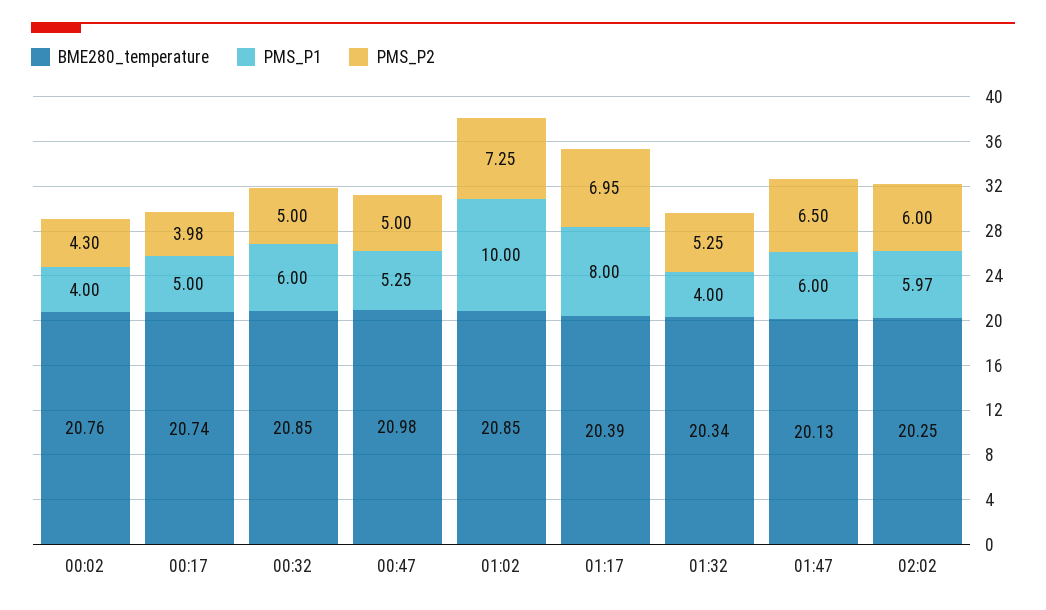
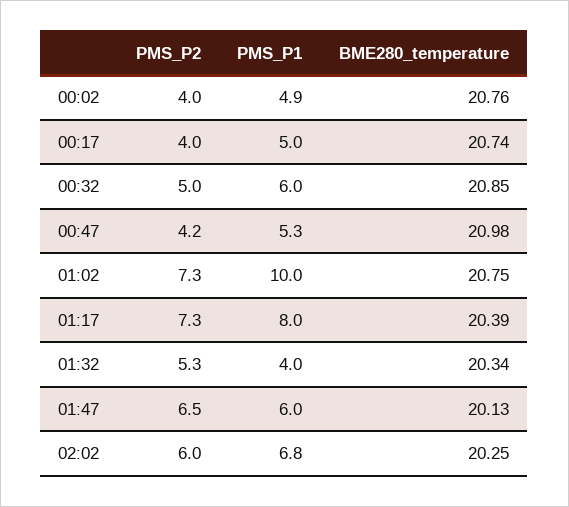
PMS_P1, 00:02: 4 -> 4.9
PMS_P2, 00:02: 4.3 -> 4
PMS_P2, 00:47: 5 -> 4.2
BME280_temperature, 01:02: 20.85 -> 20.75
PMS_P2, 01:17: 6.95 -> 7.3
PMS_P1, 02:02: 5.97 -> 6.8

